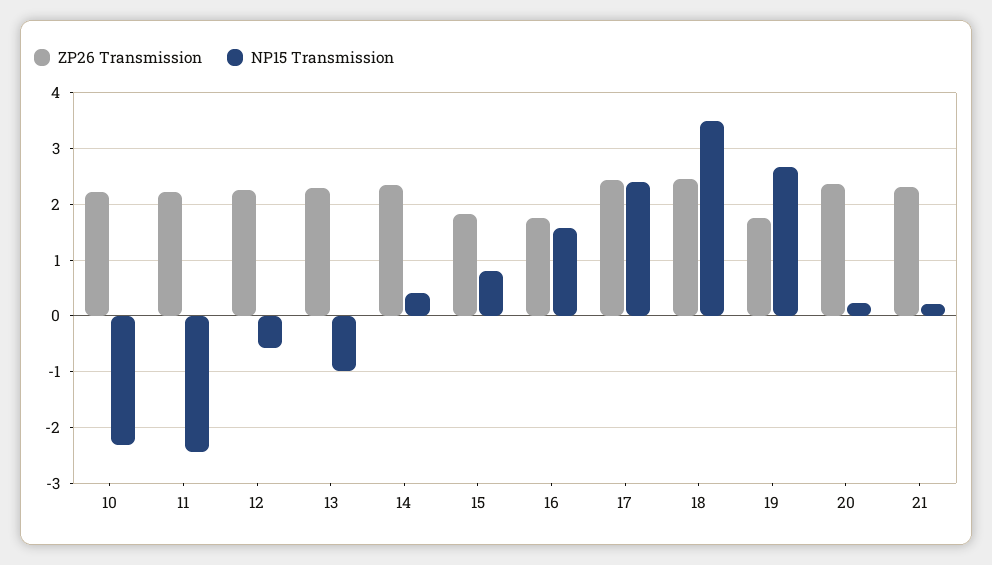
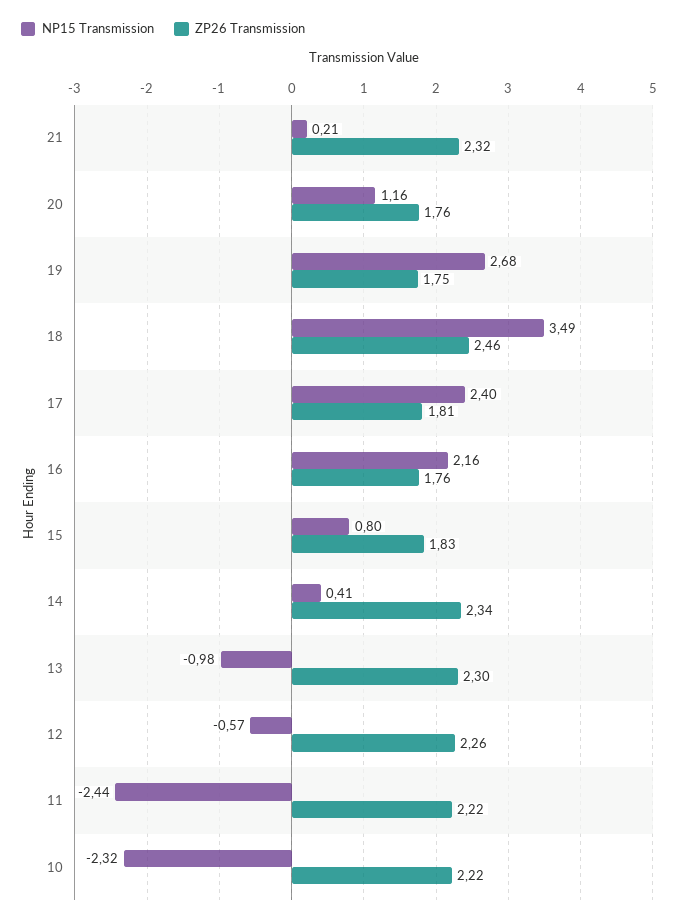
NP15 Transmission, 16: 1.6 -> 2.16
ZP26 Transmission, 17: 2.4 -> 1.81
ZP26 Transmission, 20: 2.4 -> 1.76
NP15 Transmission, 20: 0.2 -> 1.16

